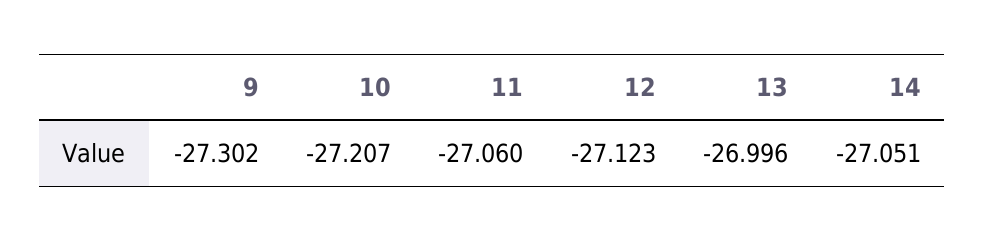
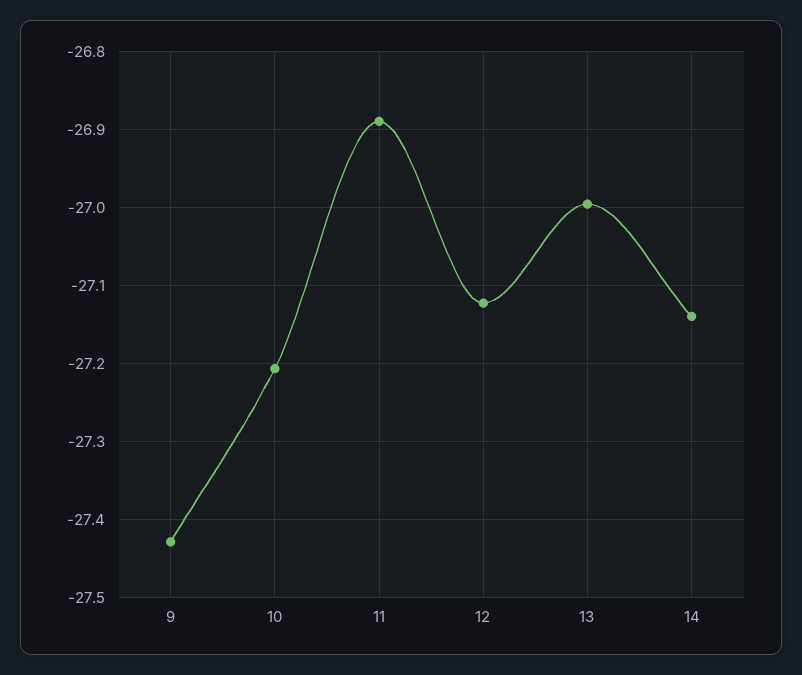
9: -27.302 -> -27.43
11: -27.06 -> -26.89
14: -27.051 -> -27.14

